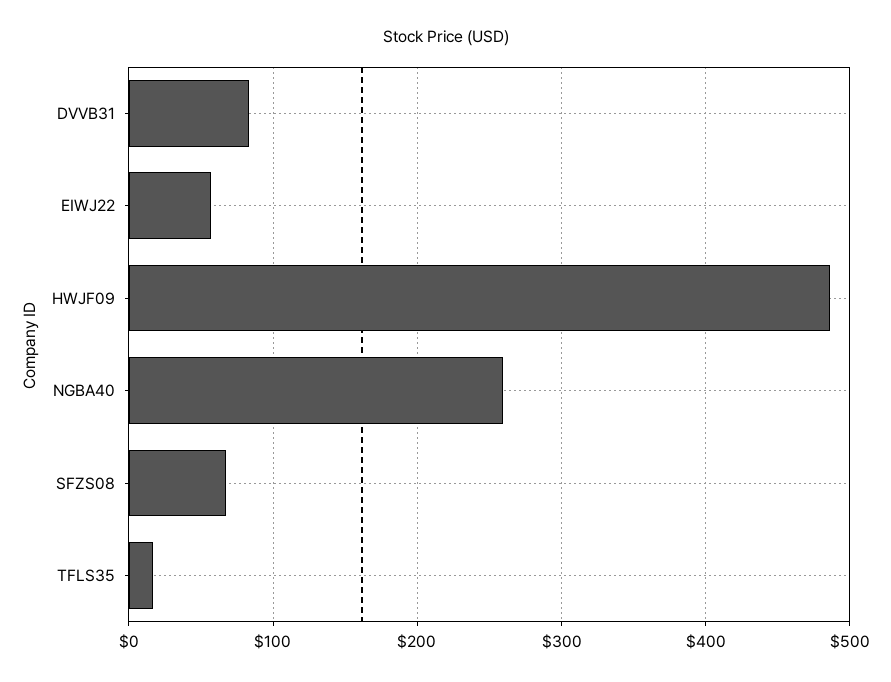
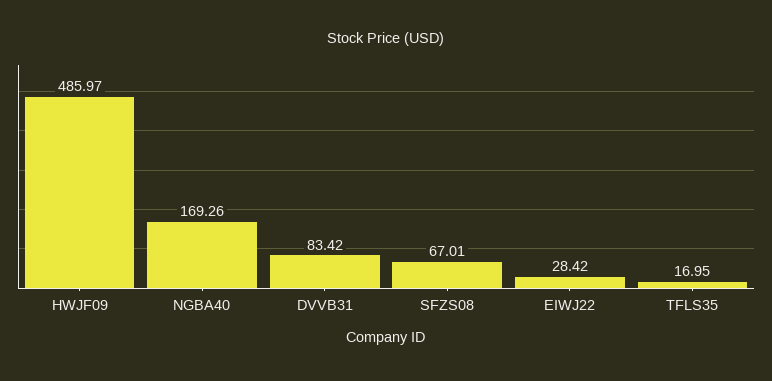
EIWJ22: 60 -> 28.42
NGBA40: 260 -> 169.26

